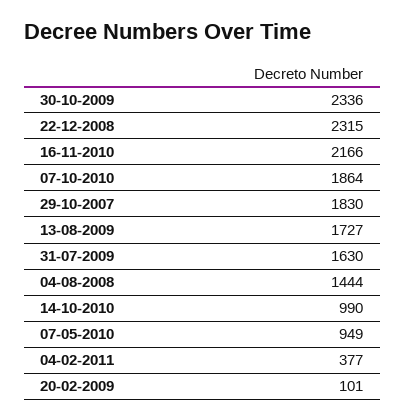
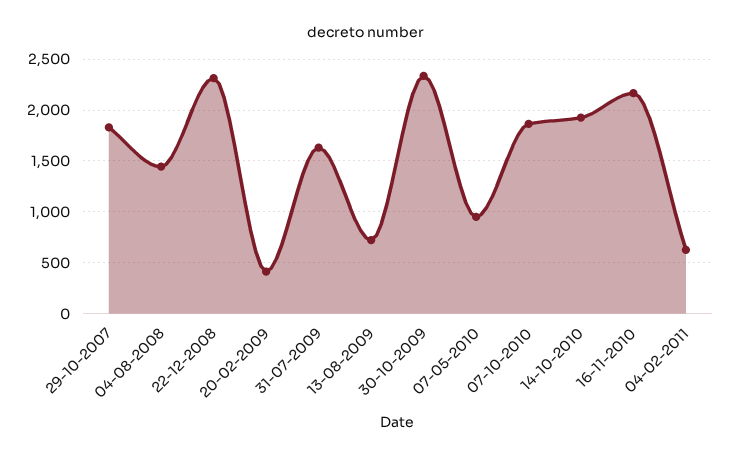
13-08-2009: 1727 -> 700
14-10-2010: 990 -> 1900
04-02-2011: 377 -> 600
20-02-2009: 101 -> 400

